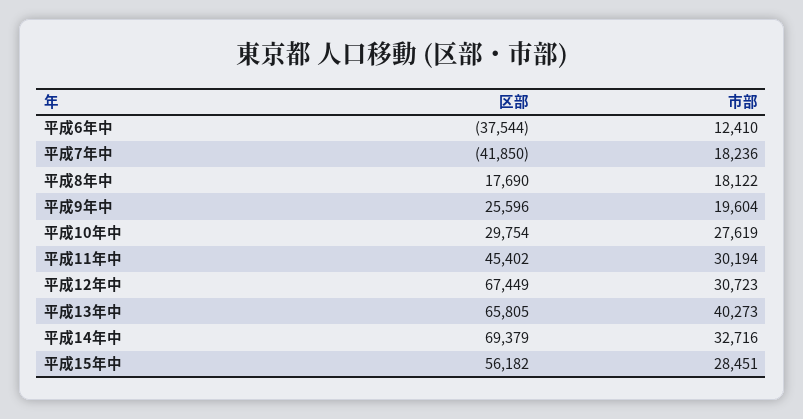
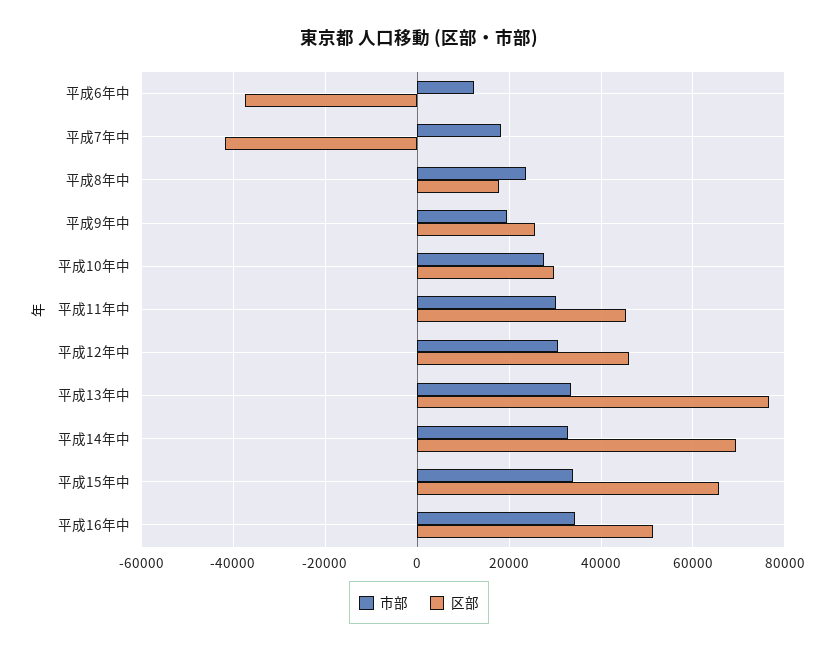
市部, 平成8年中: 18122 -> 24000
区部, 平成12年中: 67449 -> 46000
区部, 平成13年中: 65805 -> 76000
市部, 平成13年中: 40273 -> 34000
区部, 平成15年中: 56182 -> 66000
市部, 平成15年中: 28451 -> 34000
市部, 平成16年中: none -> 34000
区部, 平成16年中: none -> 52000

